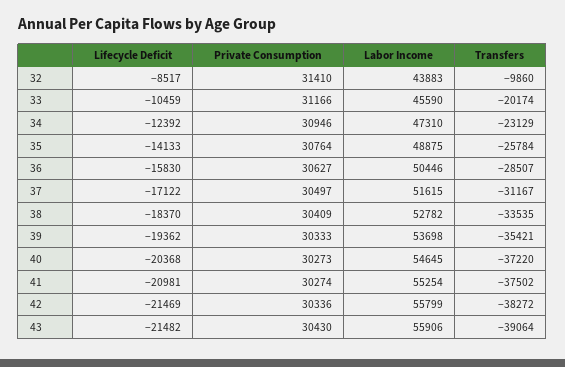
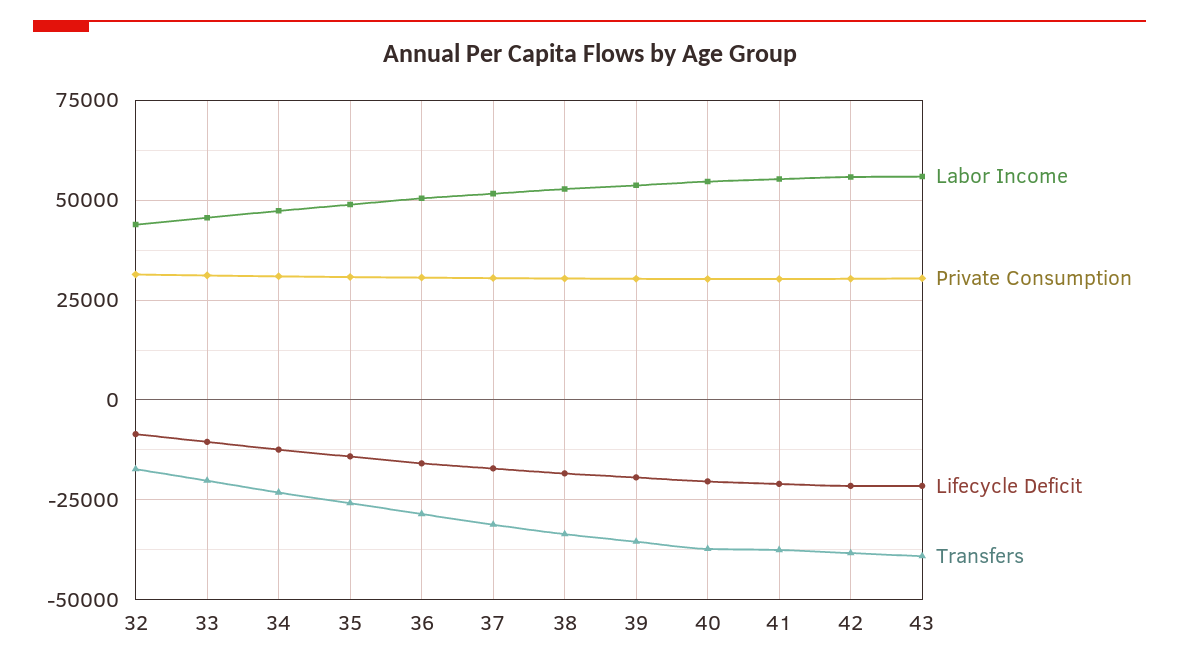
Transfers, 32: -9860 -> -17500

